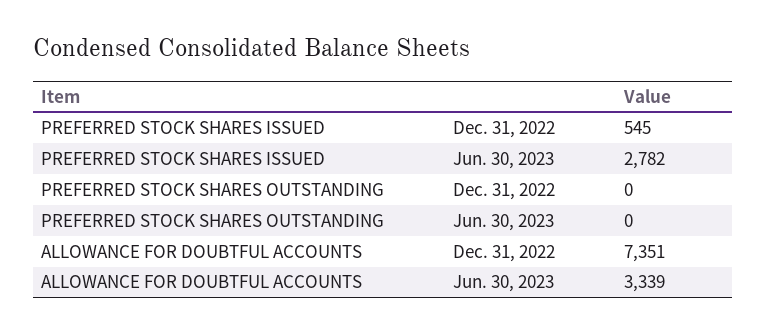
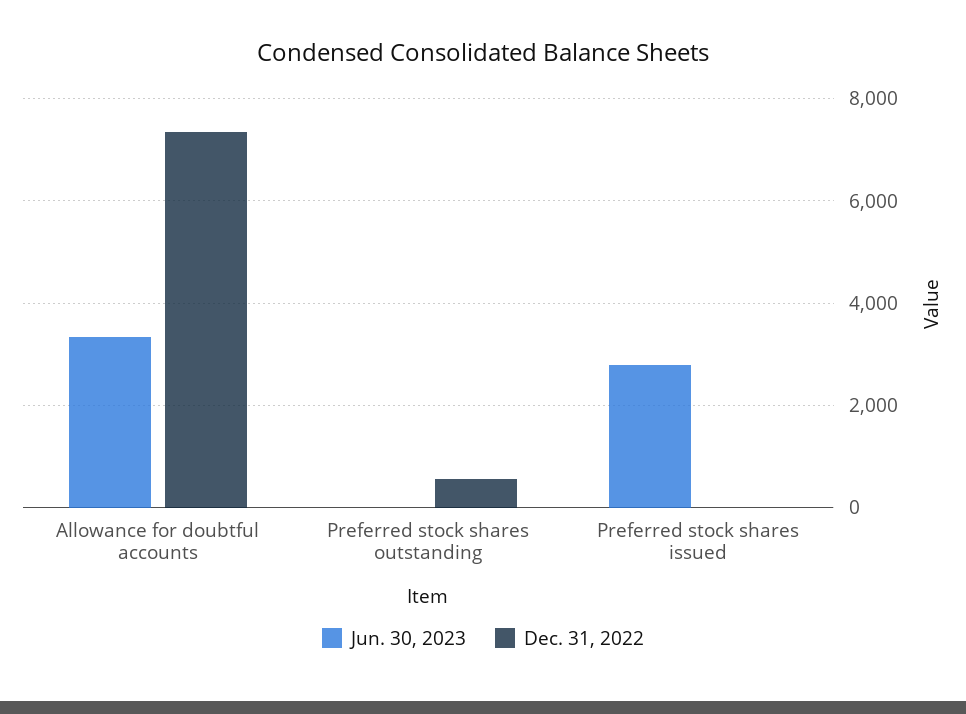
Dec. 31, 2022, PREFERRED STOCK SHARES ISSUED: 545 -> 0
Dec. 31, 2022, PREFERRED STOCK SHARES OUTSTANDING: 0 -> 600

